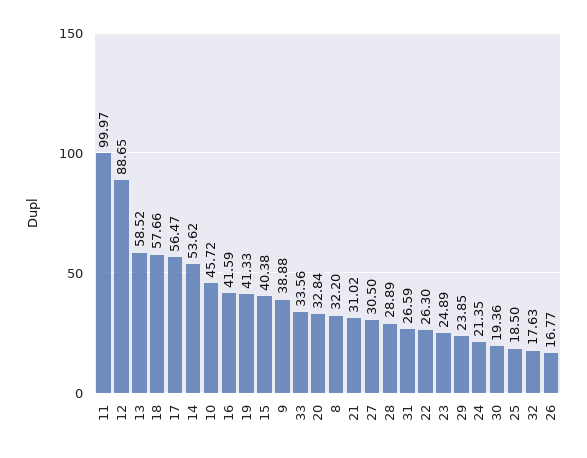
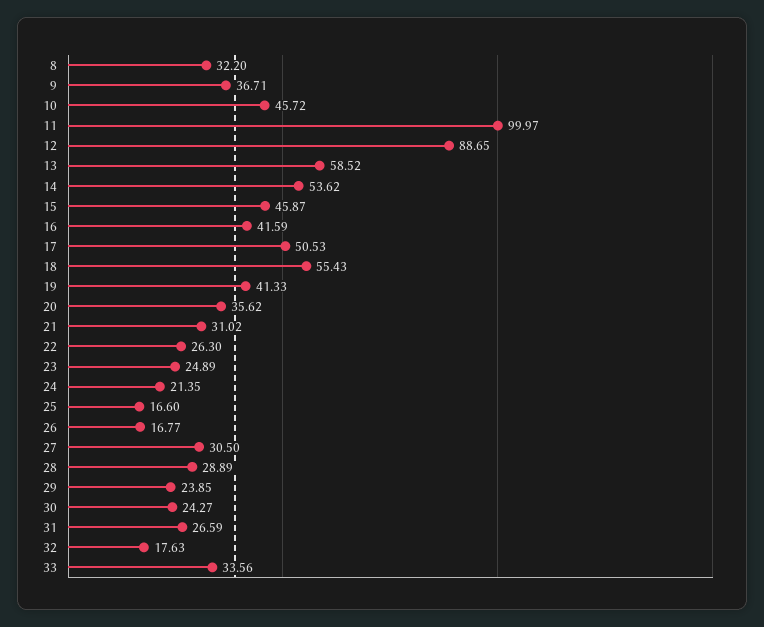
18: 57.66 -> 55.43
17: 56.47 -> 50.53
15: 40.38 -> 45.87
9: 38.88 -> 36.71
20: 32.84 -> 35.62
30: 19.36 -> 24.27
25: 18.5 -> 16.6

